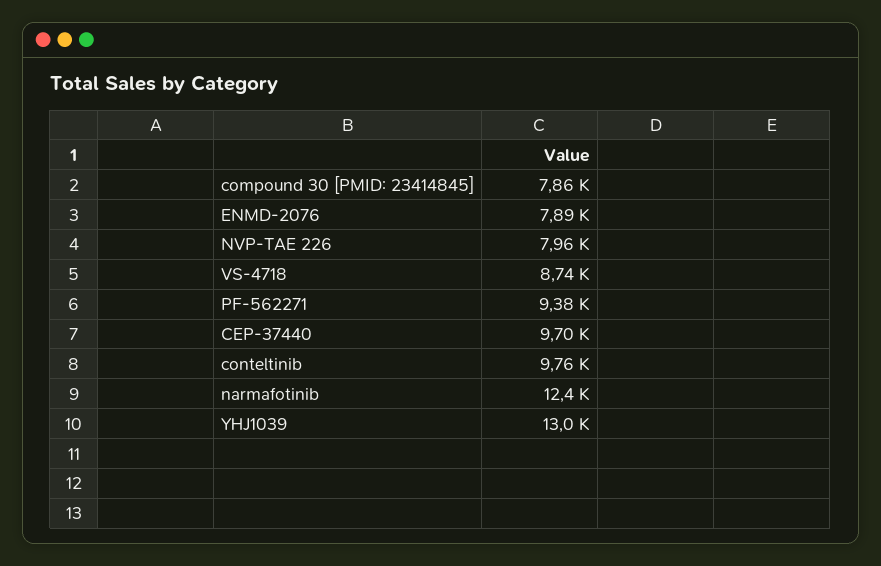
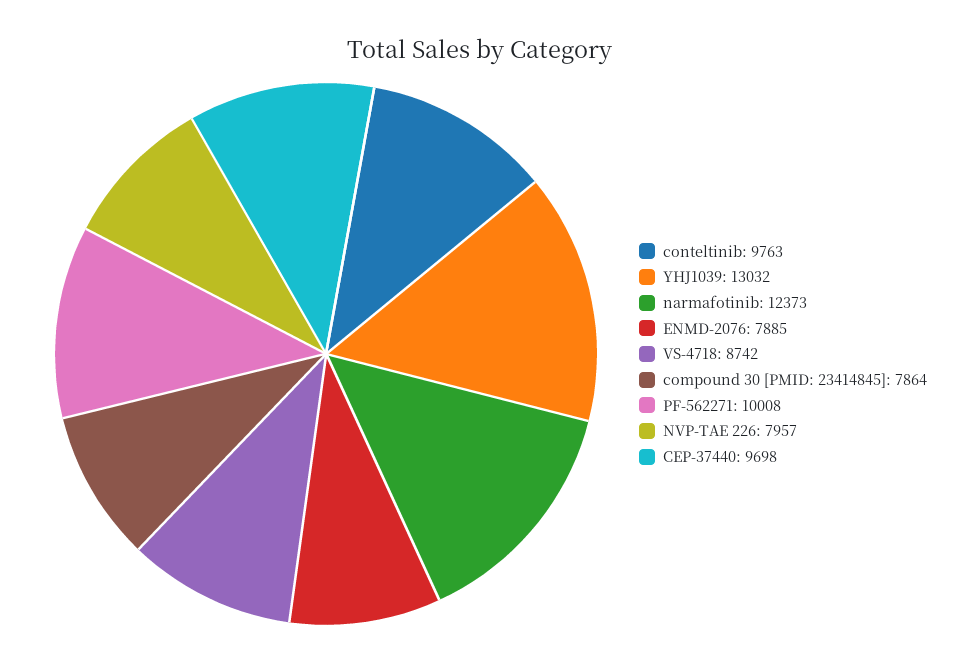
PF-562271: 9380 -> 10008

